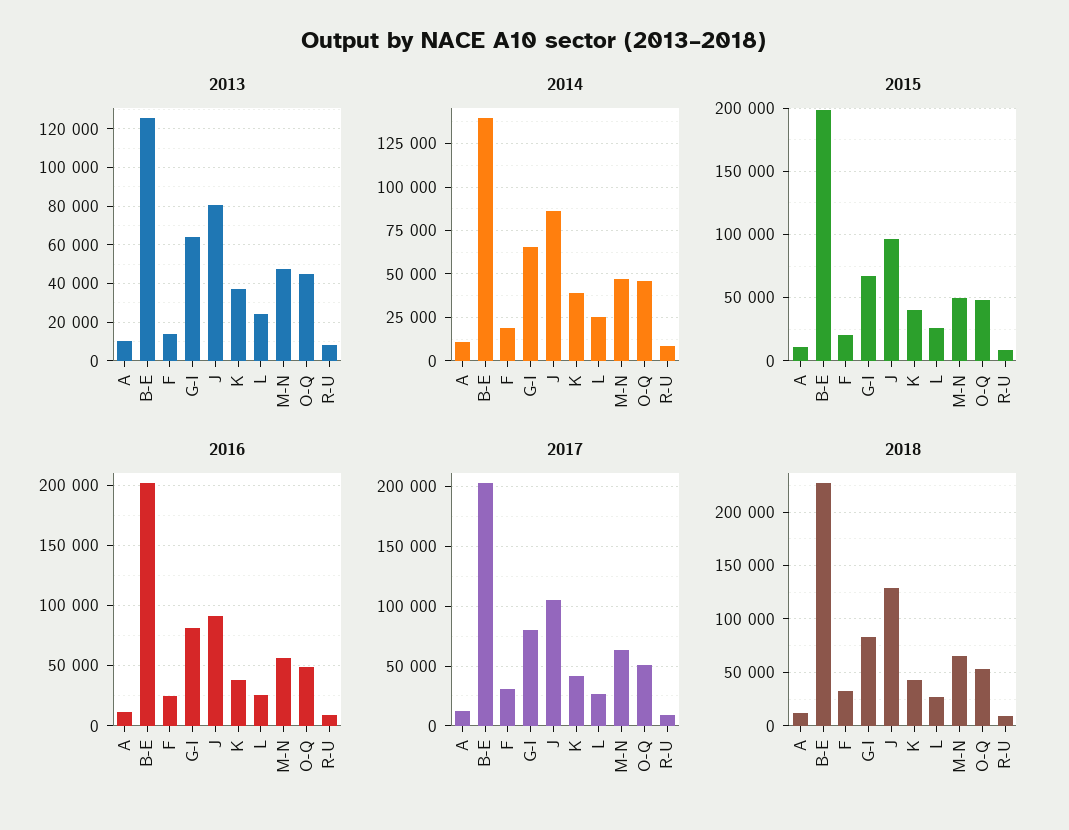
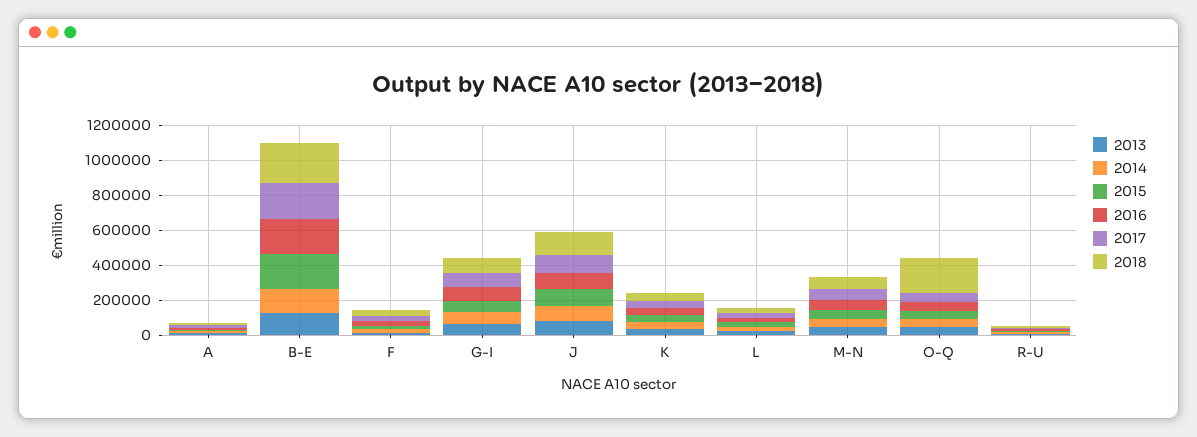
2018, O-Q: 50000 -> 200000

